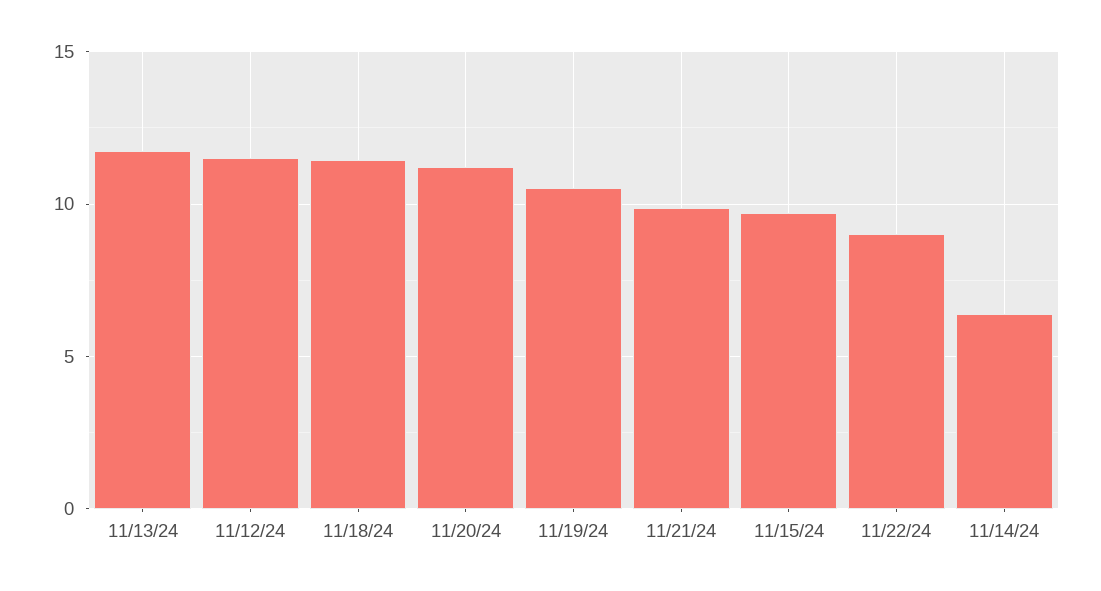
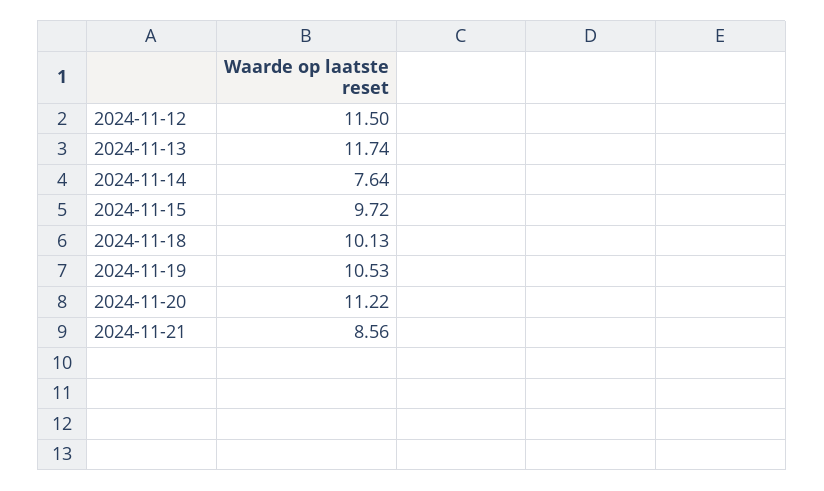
11/18/24: 11.5 -> 10.13
11/21/24: 10 -> 8.56
11/22/24: 9 -> none
11/14/24: 6.5 -> 7.64

